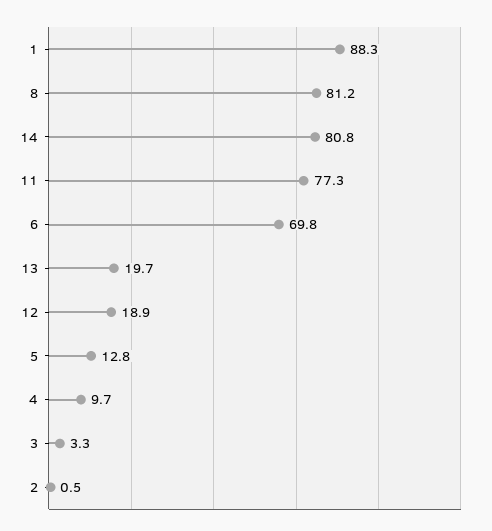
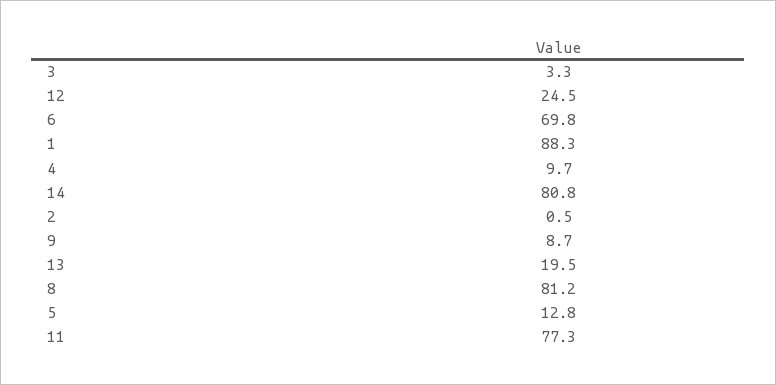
13: 19.7 -> 19.5
12: 18.9 -> 24.5
9: none -> 8.7

